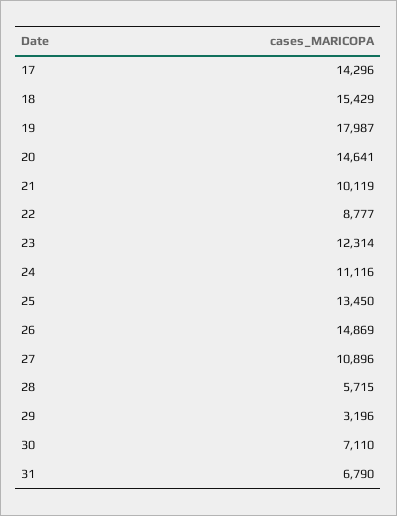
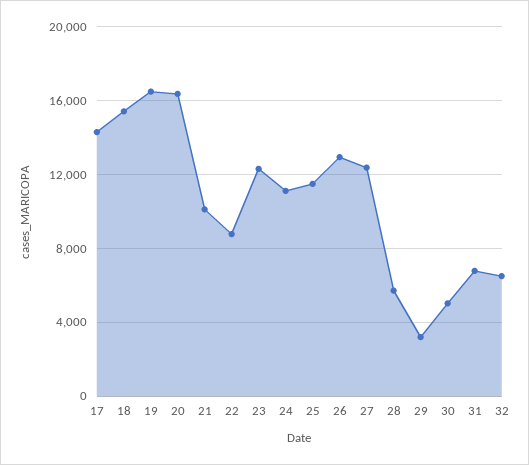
19: 17987 -> 16500
20: 14641 -> 16500
25: 13450 -> 11500
26: 14869 -> 13000
27: 10896 -> 12500
30: 7110 -> 5000
32: none -> 6500

